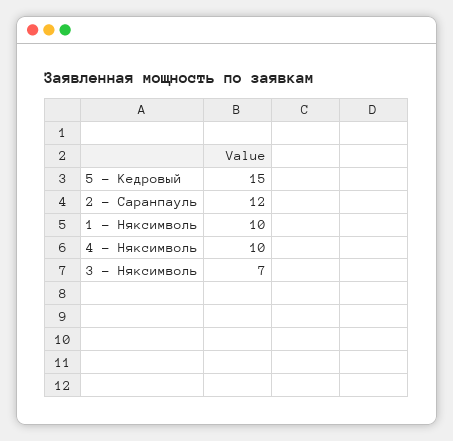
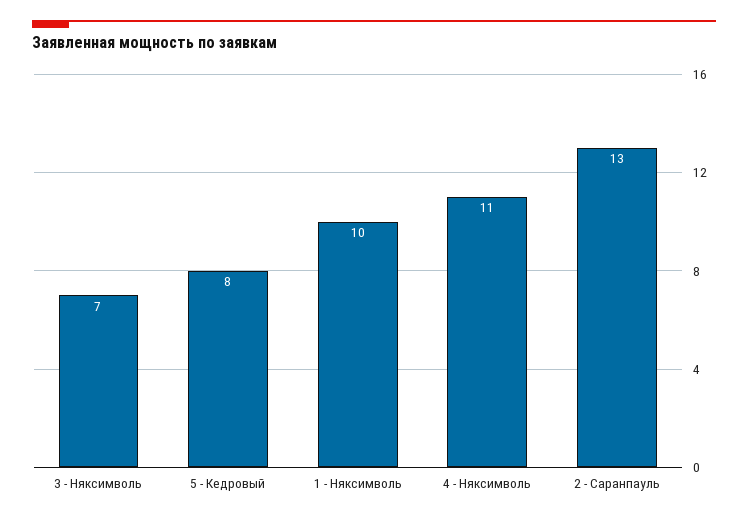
5 - Кедровый: 15 -> 8
2 - Саранпауль: 12 -> 13
4 - Няксимволь: 10 -> 11

